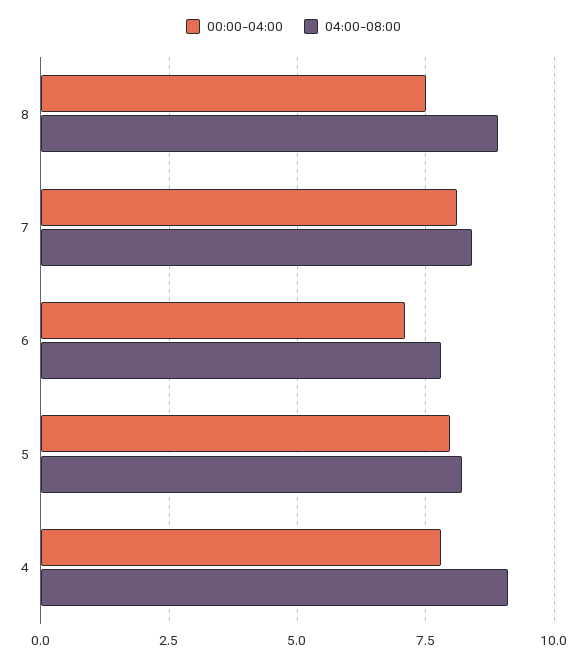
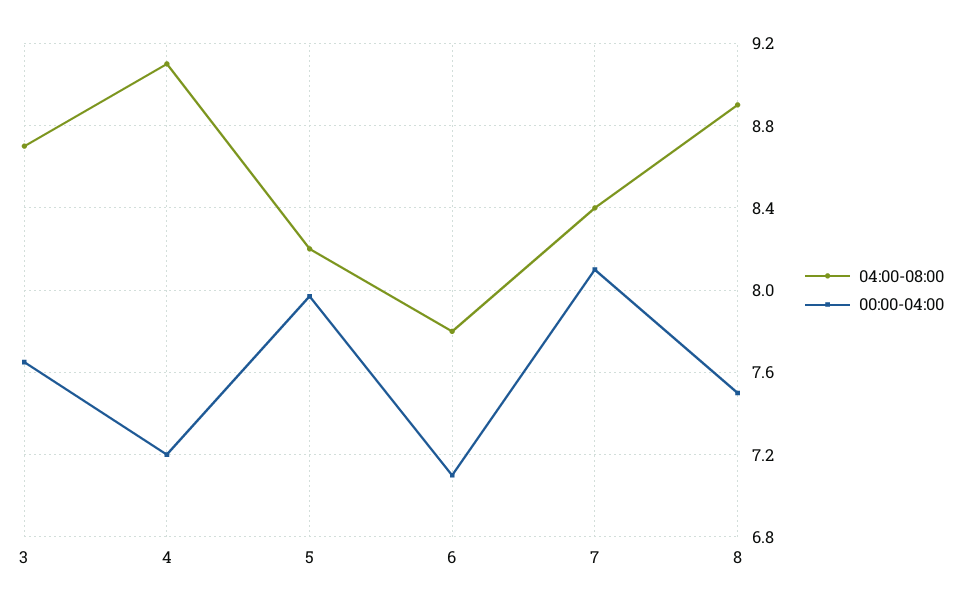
00:00-04:00, 4: 7.75 -> 7.2
04:00-08:00, 3: none -> 8.7
00:00-04:00, 3: none -> 7.65

